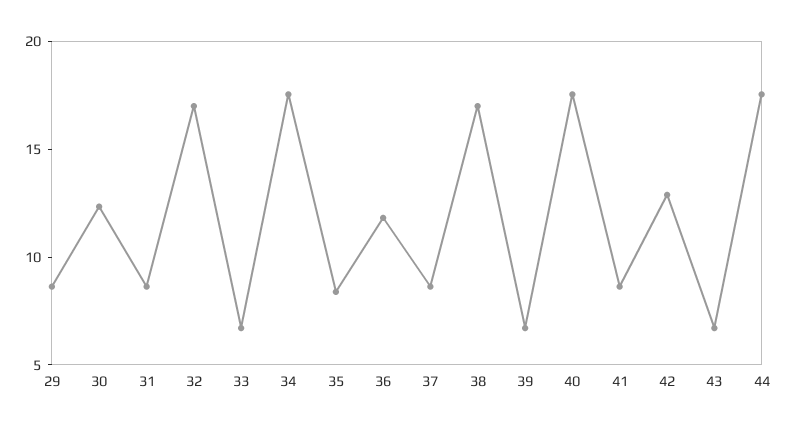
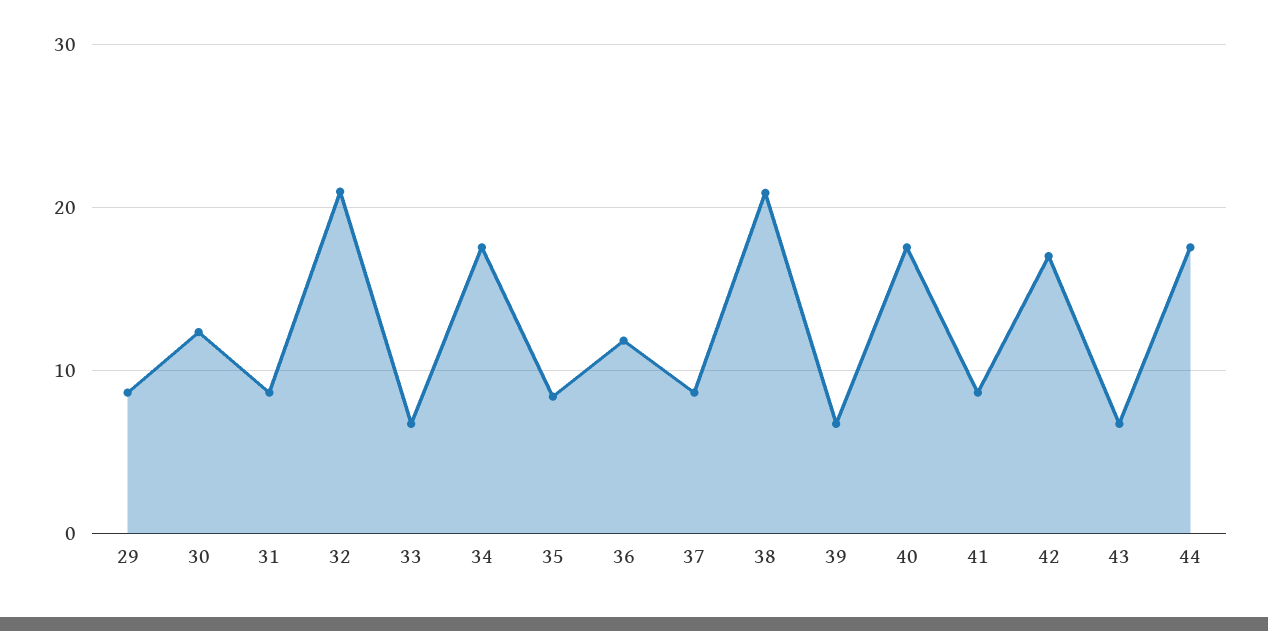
32: 17 -> 21
38: 17 -> 21
42: 13 -> 17

